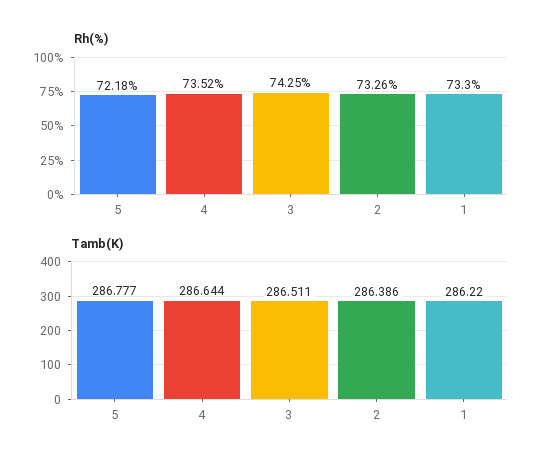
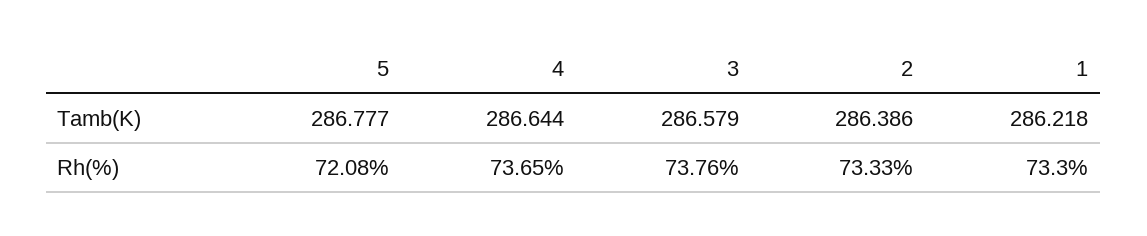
Rh(%), 5: 72.18 -> 72.08
Rh(%), 4: 73.52 -> 73.65
Rh(%), 3: 74.25 -> 73.76
Rh(%), 2: 73.26 -> 73.33
Tamb(K), 3: 286.511 -> 286.579
Tamb(K), 1: 286.22 -> 286.218

